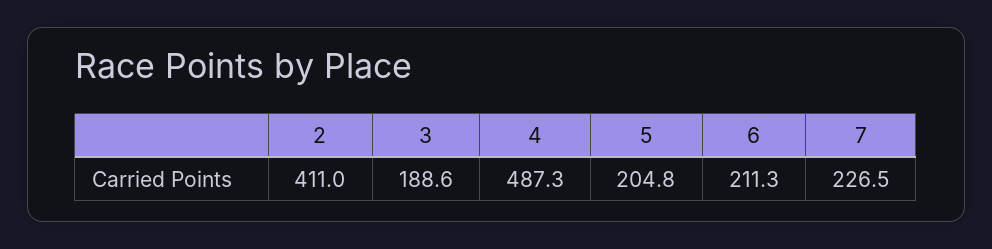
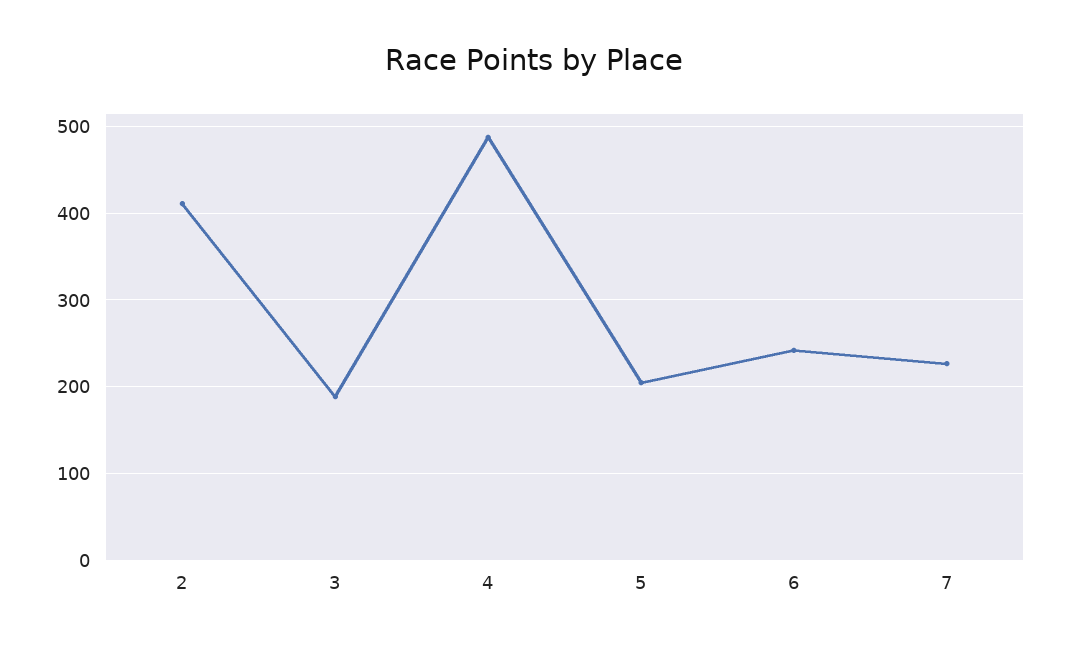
6: 211.3 -> 240

